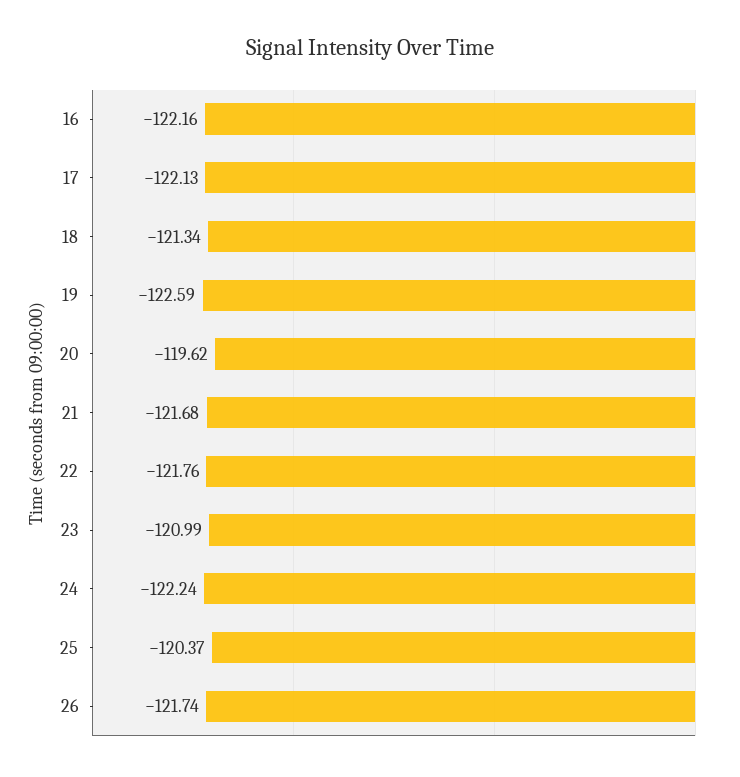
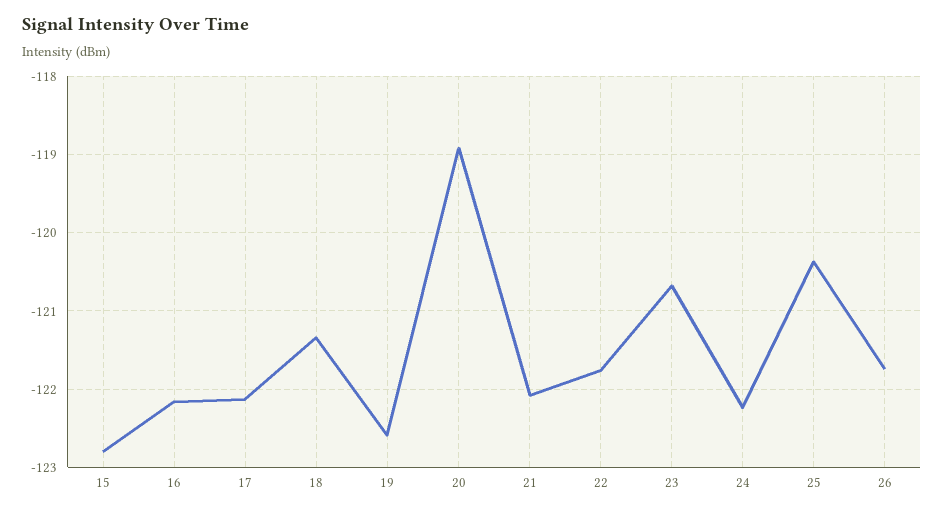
20: -119.62 -> -118.9
21: -121.68 -> -122.1
23: -120.99 -> -120.7
15: none -> -122.8

